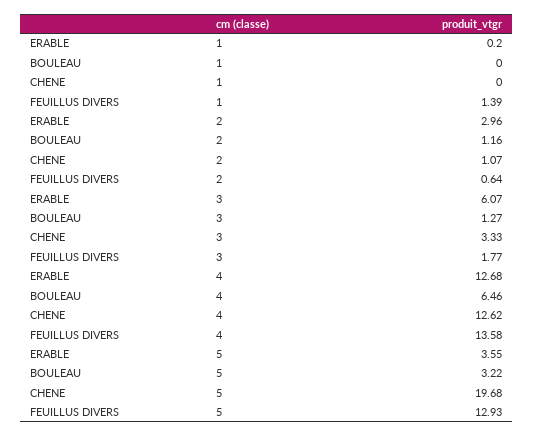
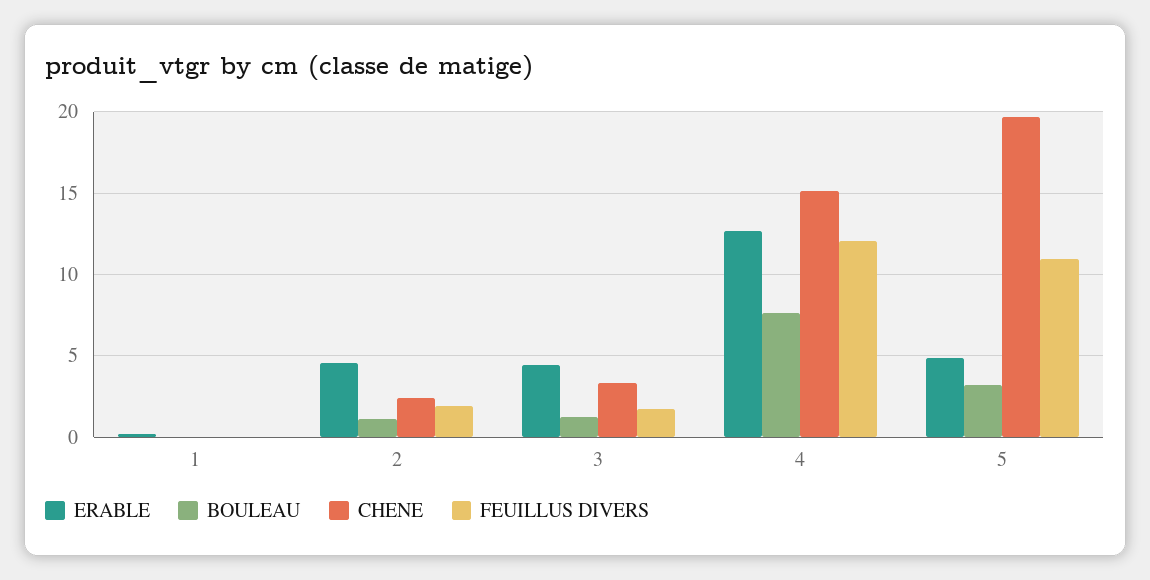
FEUILLUS DIVERS, 1: 1.39 -> 0
ERABLE, 2: 2.96 -> 4.5
CHENE, 2: 1.07 -> 2.5
FEUILLUS DIVERS, 2: 0.64 -> 2
ERABLE, 3: 6.07 -> 4.5
BOULEAU, 4: 6.46 -> 7.5
CHENE, 4: 12.62 -> 15
FEUILLUS DIVERS, 4: 13.58 -> 12
ERABLE, 5: 3.55 -> 5
FEUILLUS DIVERS, 5: 12.93 -> 11

